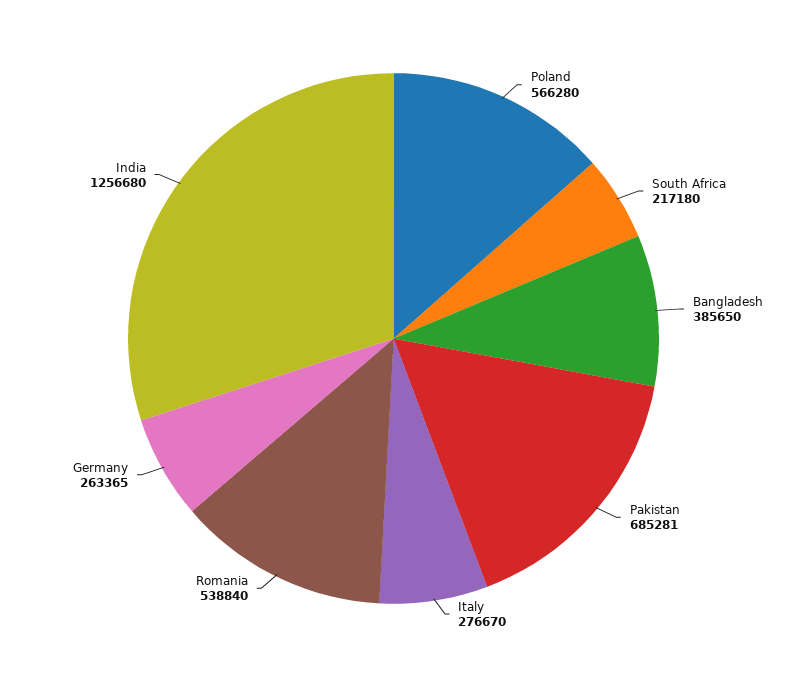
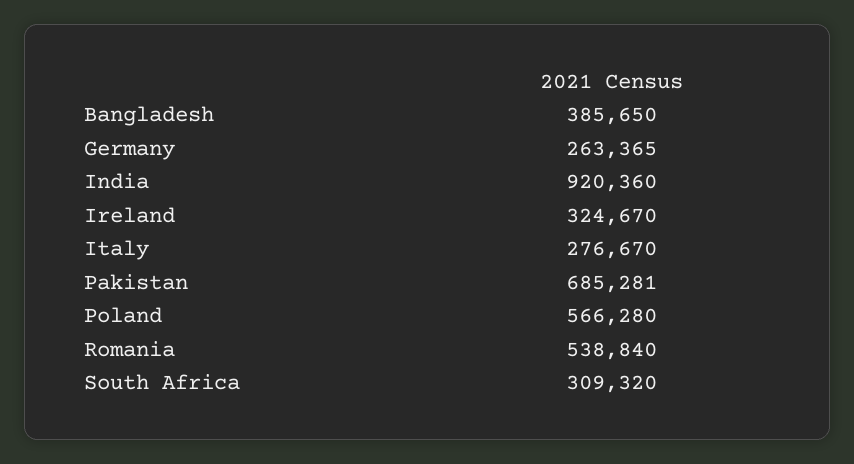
South Africa: 217180 -> 309320
India: 1256680 -> 920360
Ireland: none -> 324670

